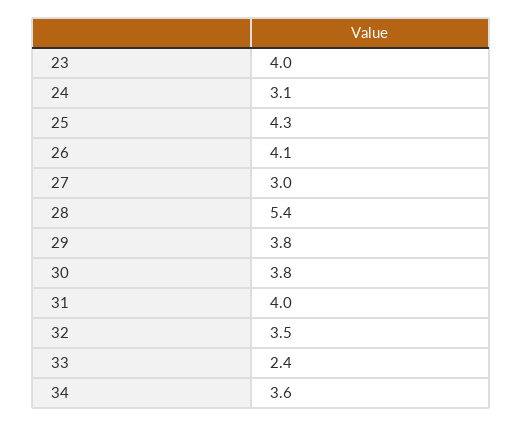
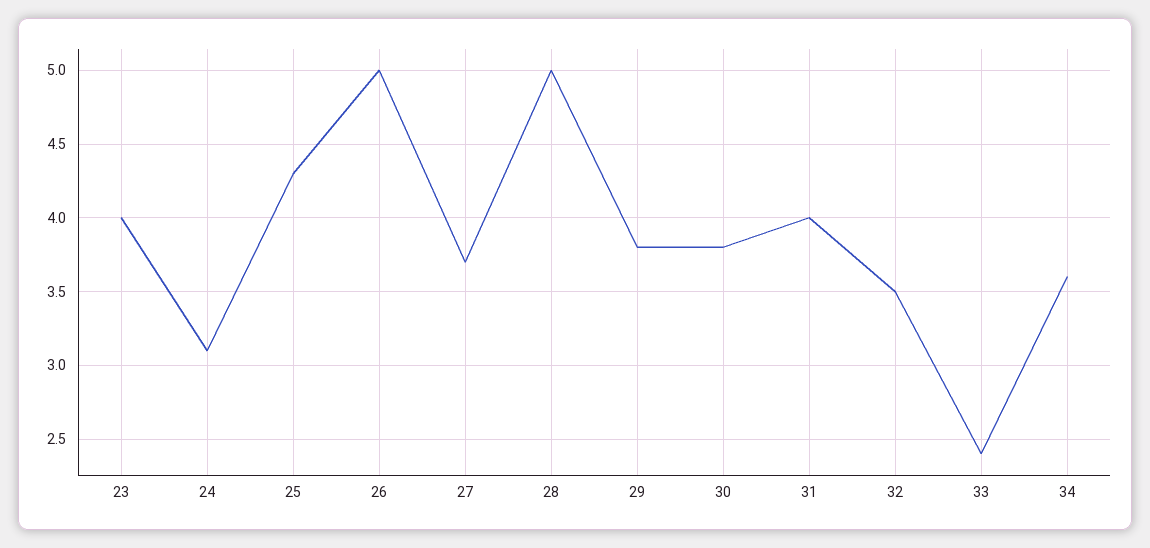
26: 4.1 -> 5
27: 3 -> 3.7
28: 5.4 -> 5

